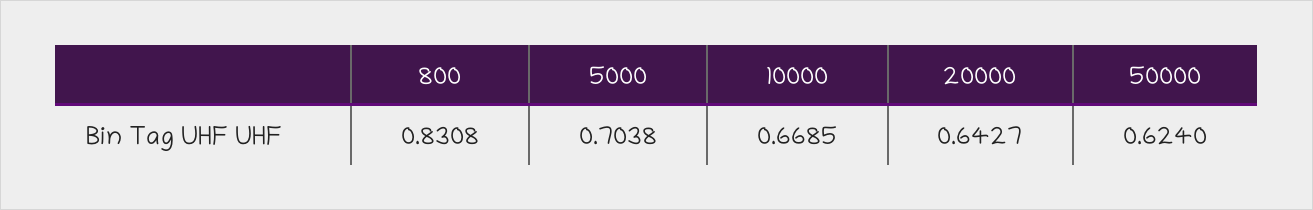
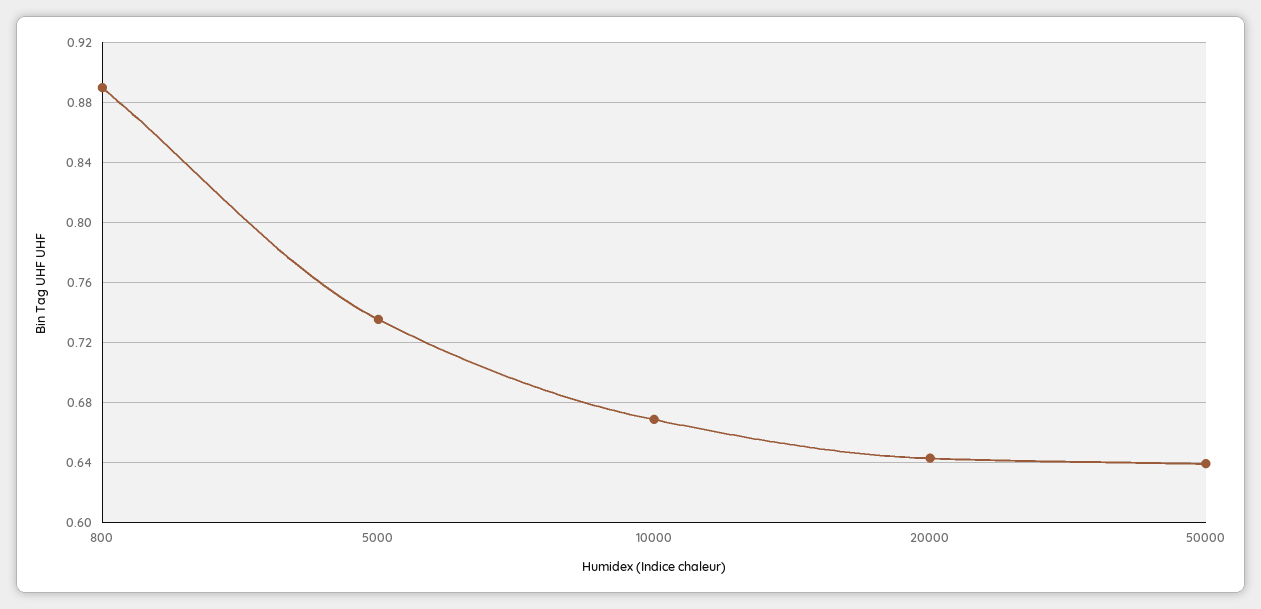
800: 0.8308 -> 0.89
5000: 0.7038 -> 0.735
50000: 0.624 -> 0.64

